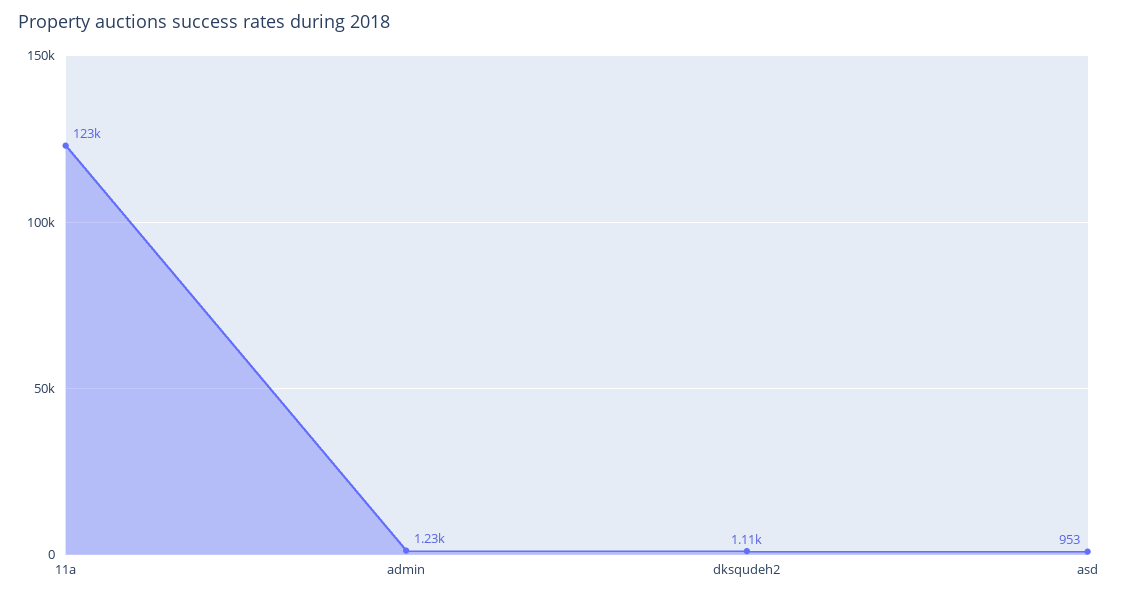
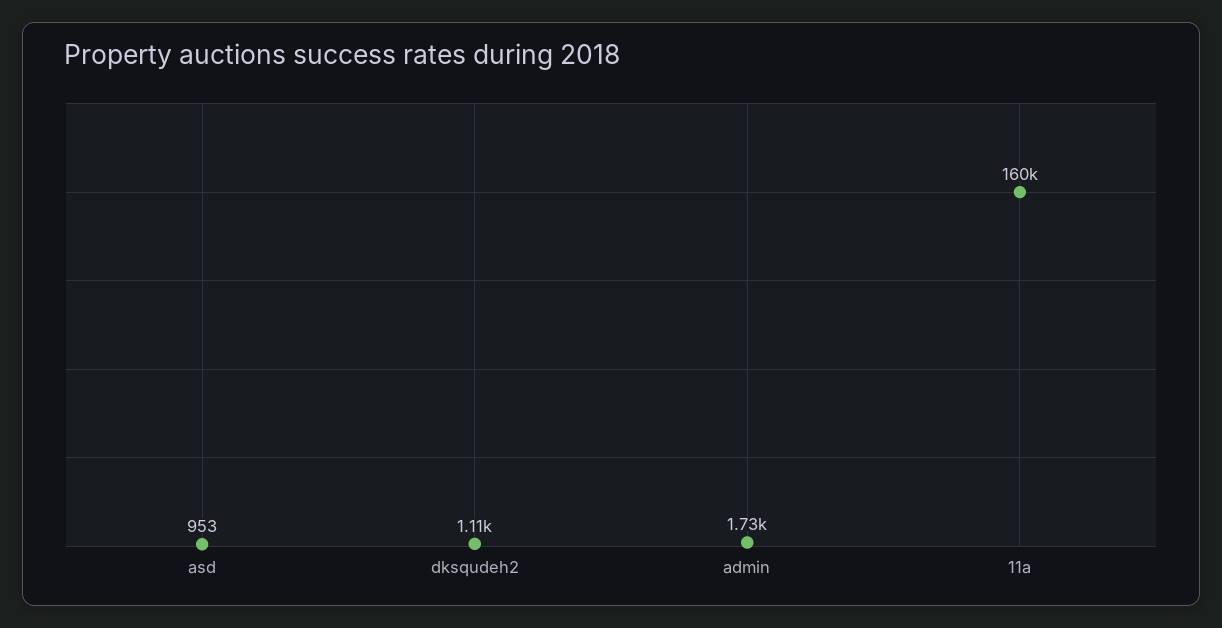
11a: 123000 -> 160000
admin: 1230 -> 1730

